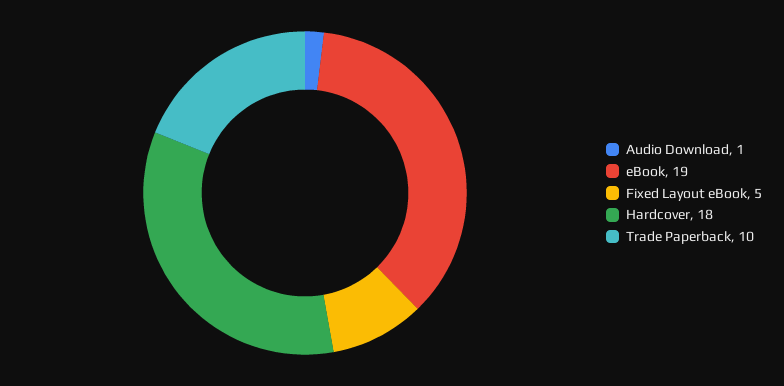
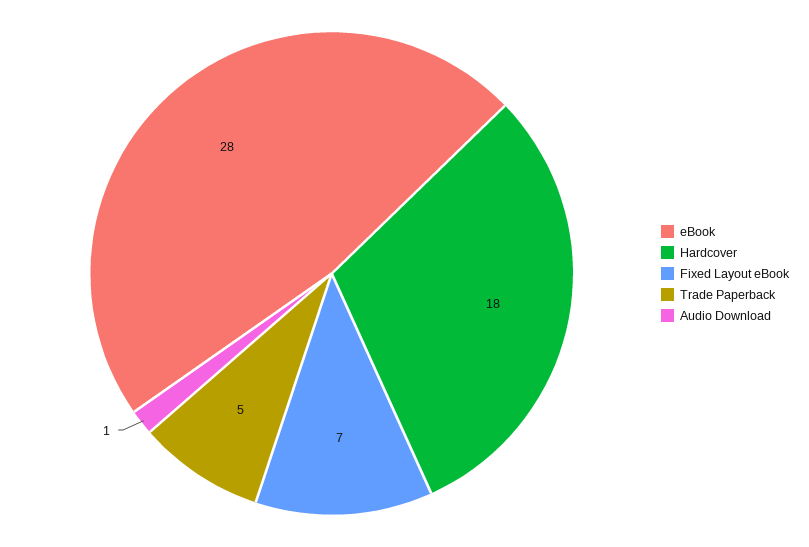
eBook: 19 -> 28
Fixed Layout eBook: 5 -> 7
Trade Paperback: 10 -> 5

